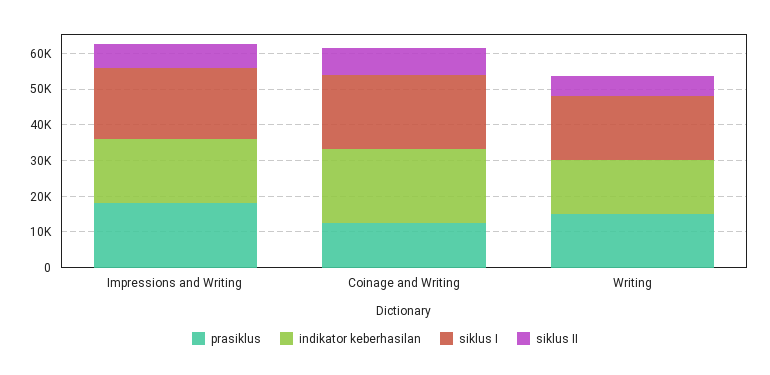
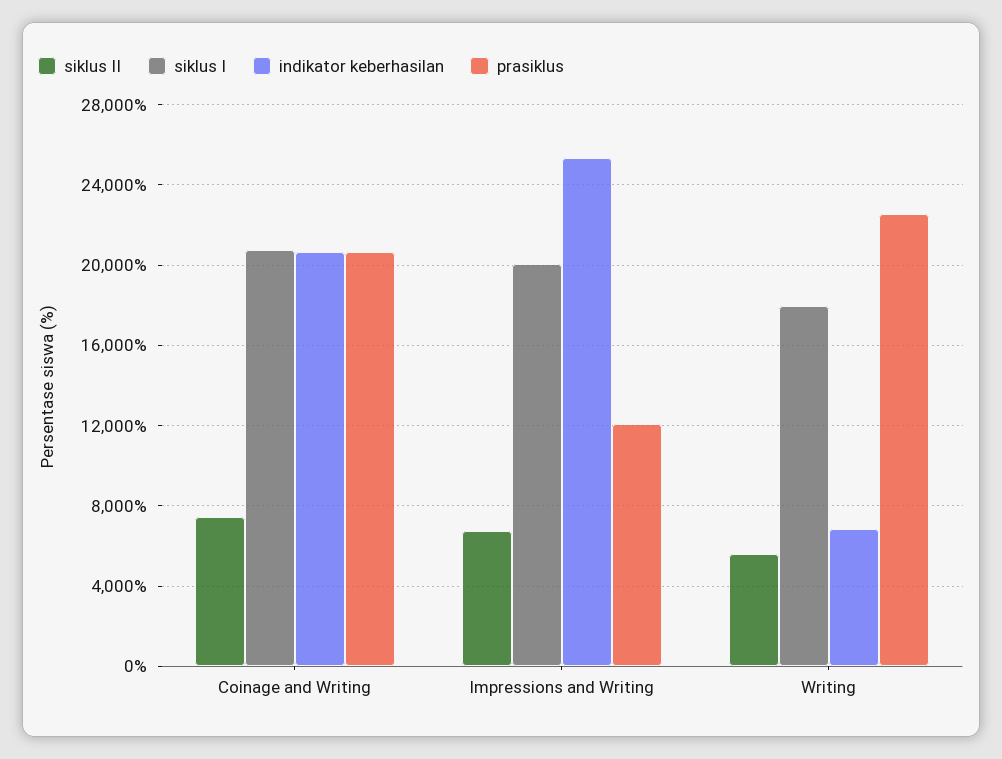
prasiklus, Impressions and Writing: 17500 -> 12000
indikator keberhasilan, Impressions and Writing: 17500 -> 25500
prasiklus, Coinage and Writing: 12500 -> 20500
prasiklus, Writing: 15000 -> 22500
indikator keberhasilan, Writing: 15000 -> 7000

